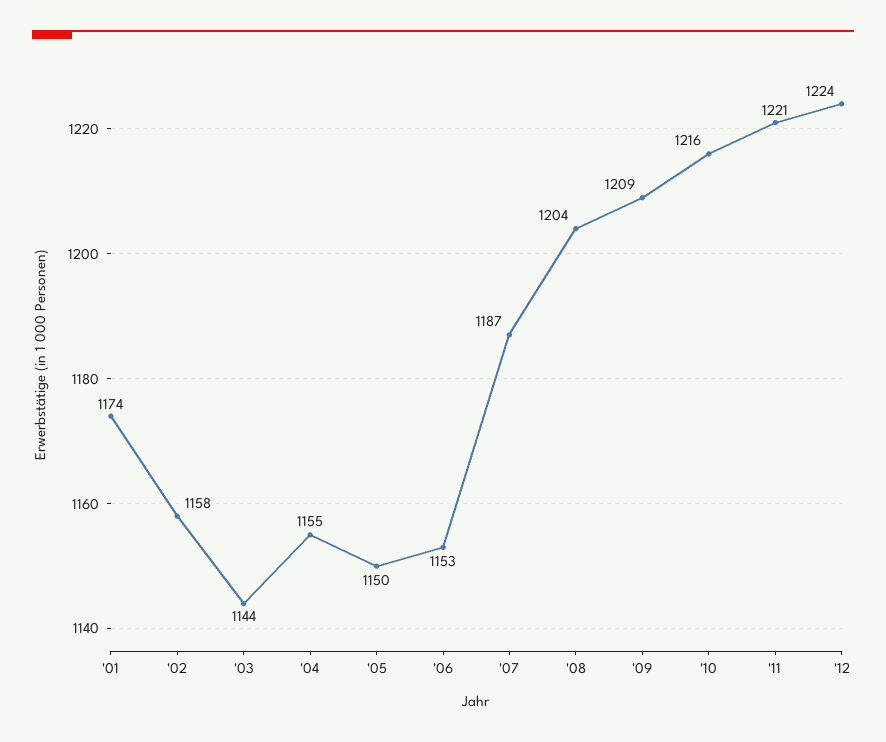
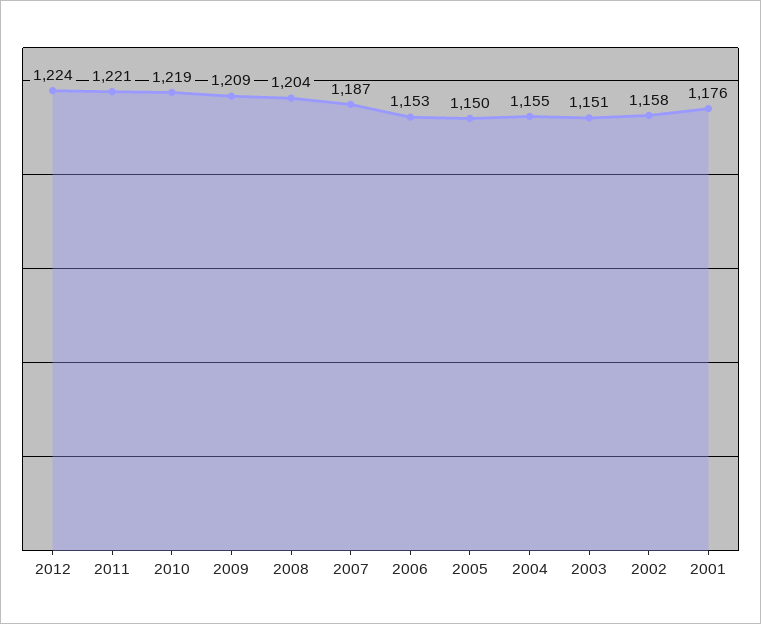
'01: 1174 -> 1176
'03: 1144 -> 1151
'10: 1216 -> 1219

